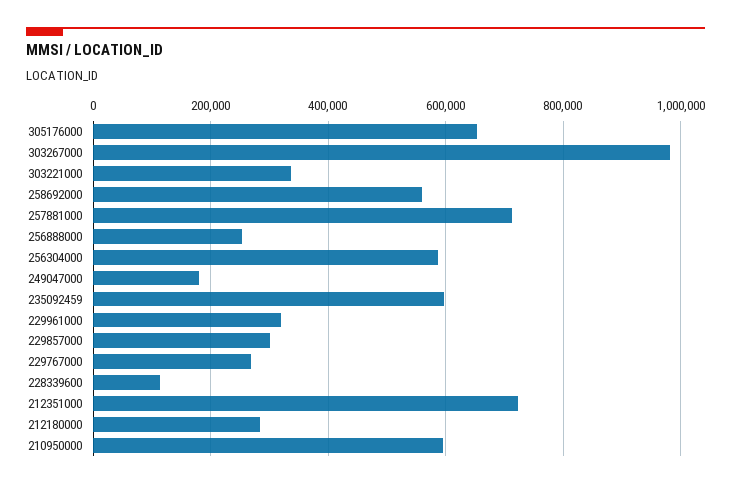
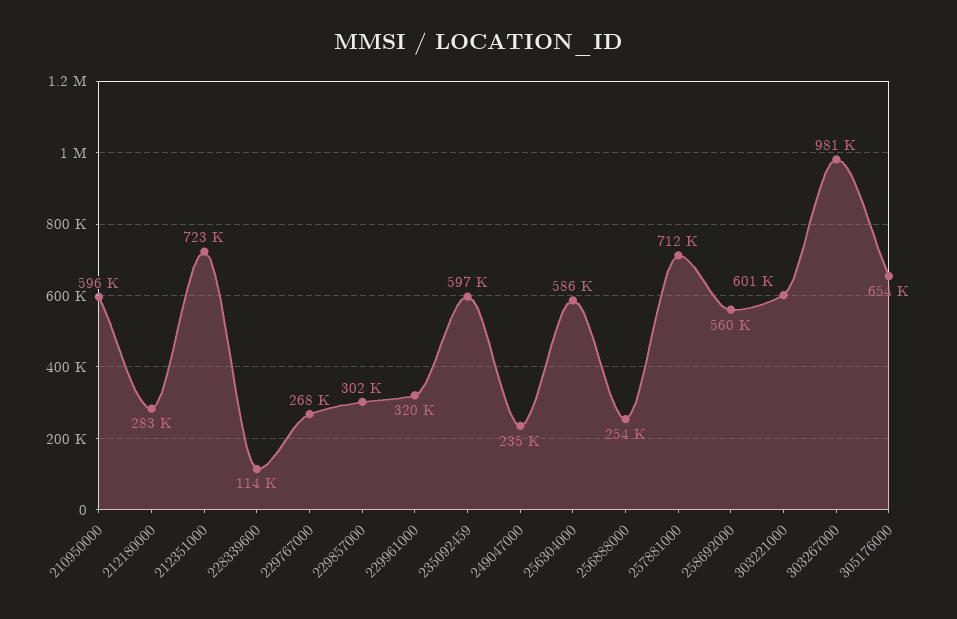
303221000: 340000 -> 601000
249047000: 180000 -> 235000

